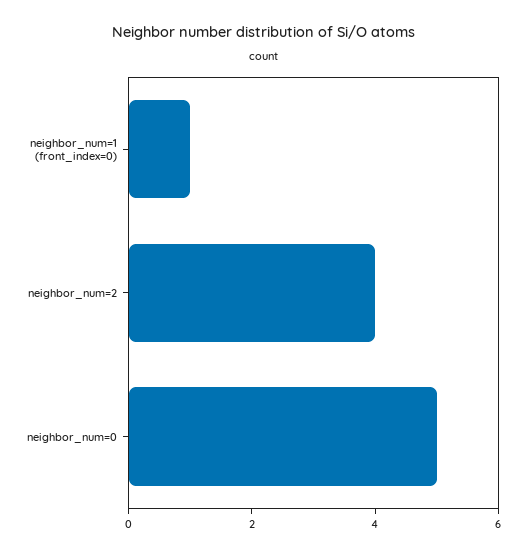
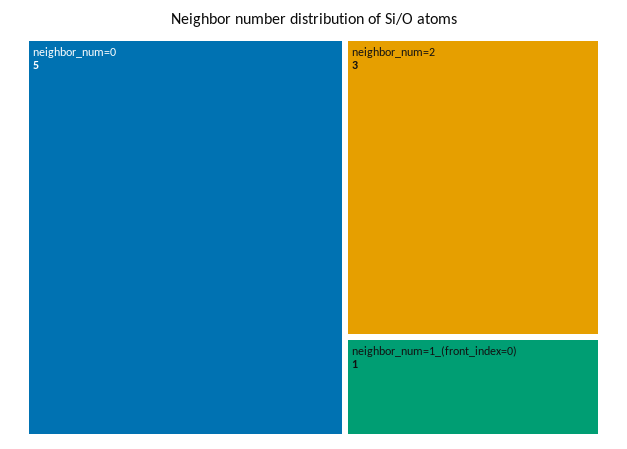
neighbor_num=2: 4 -> 3

